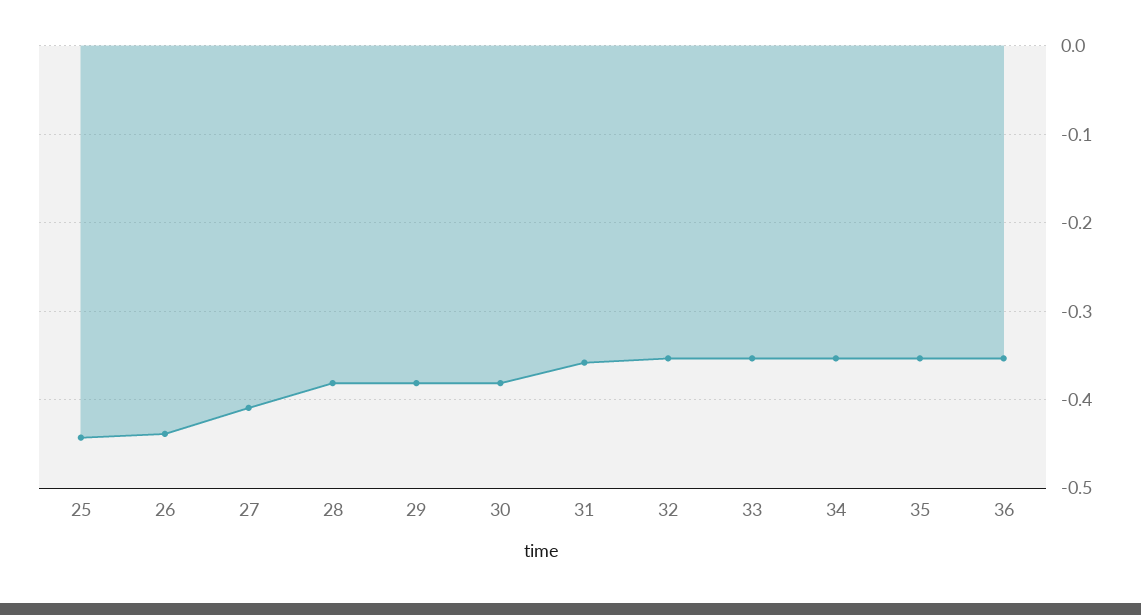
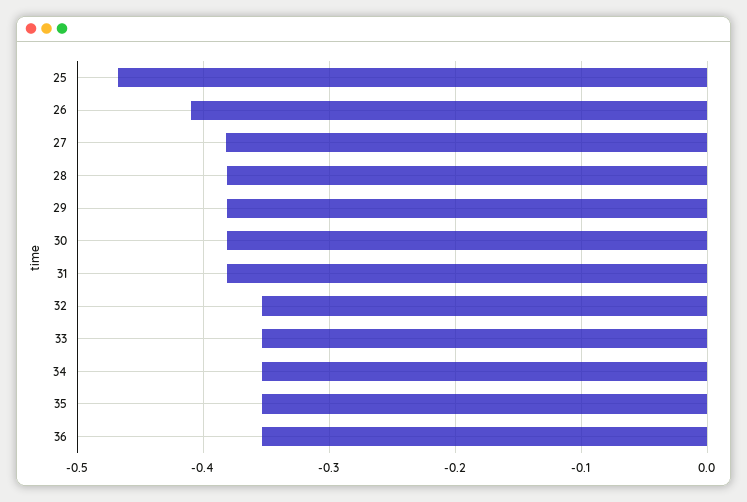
25: -0.44 -> -0.47
26: -0.44 -> -0.41
27: -0.41 -> -0.38
31: -0.36 -> -0.38

